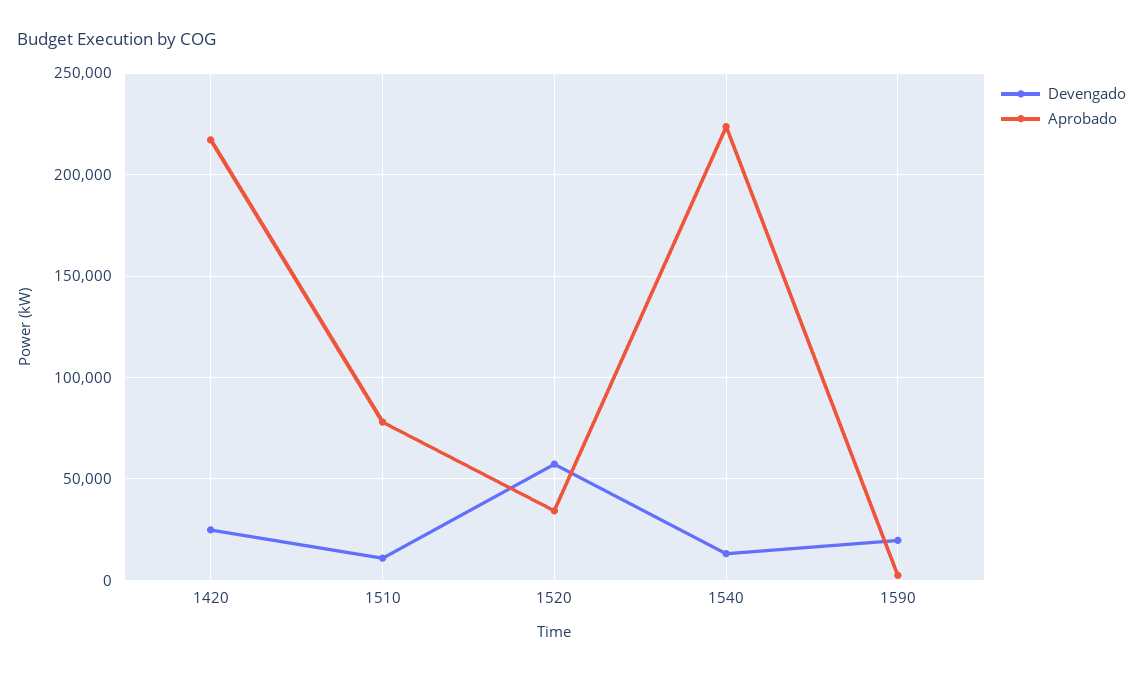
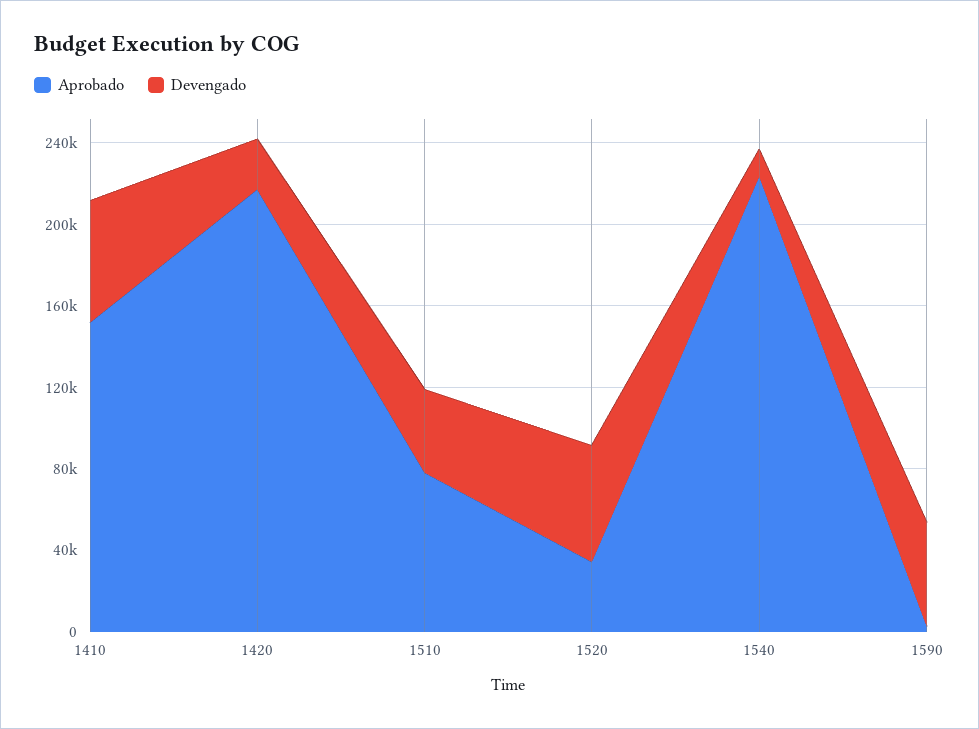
Devengado, 1510: 10000 -> 40000
Devengado, 1590: 20000 -> 50000
Aprobado, 1410: none -> 150000
Devengado, 1410: none -> 60000

